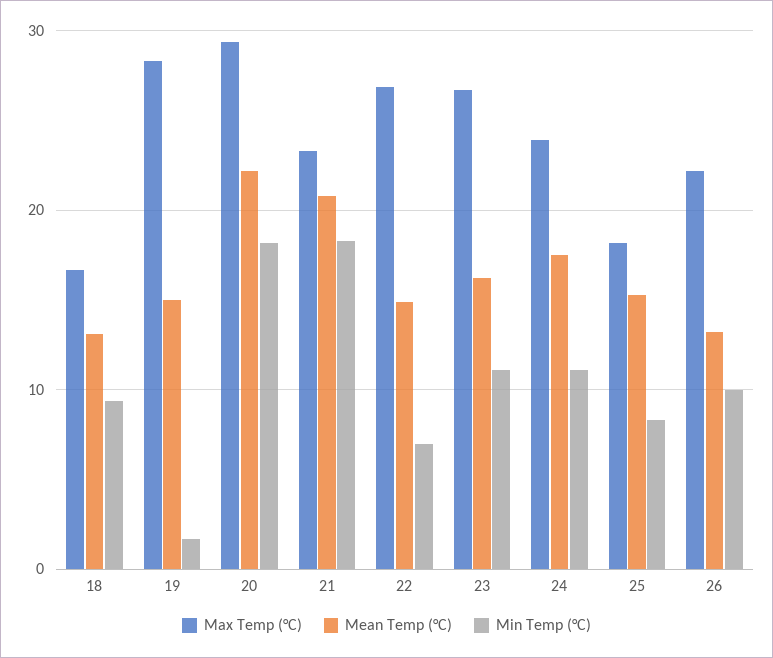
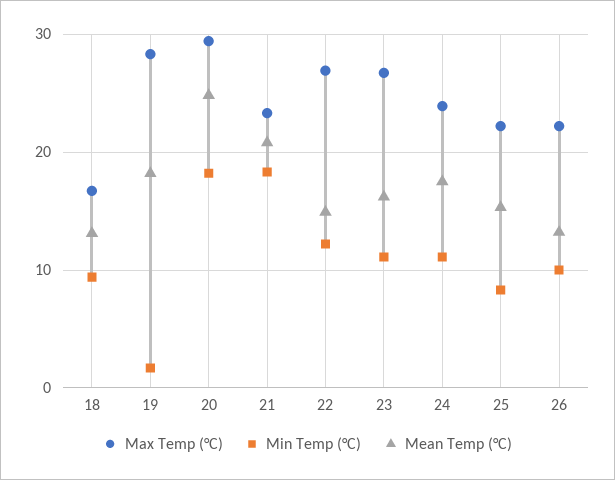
Mean Temp (°C), 19: 15 -> 18
Mean Temp (°C), 20: 22 -> 25
Min Temp (°C), 22: 7 -> 12
Max Temp (°C), 25: 18 -> 22

